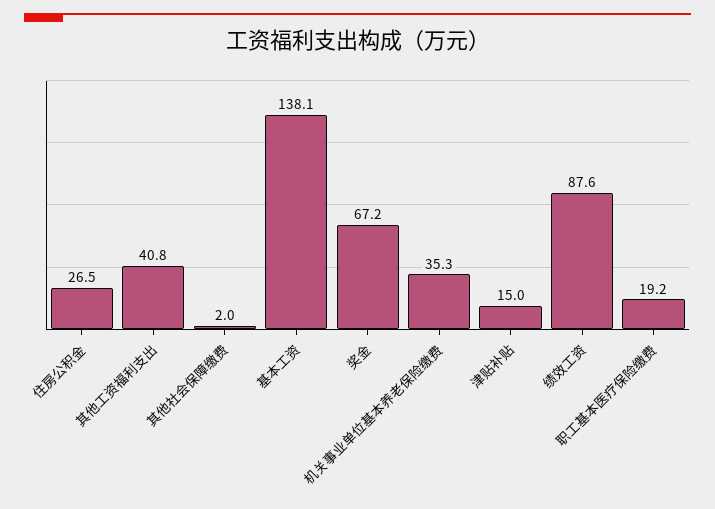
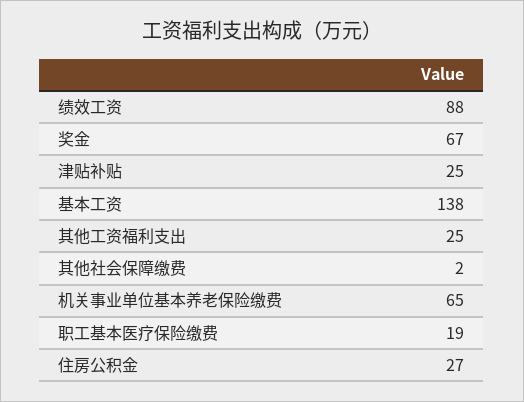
其他工资福利支出: 40.8 -> 25
机关事业单位基本养老保险缴费: 35.3 -> 65
津贴补贴: 15 -> 25

